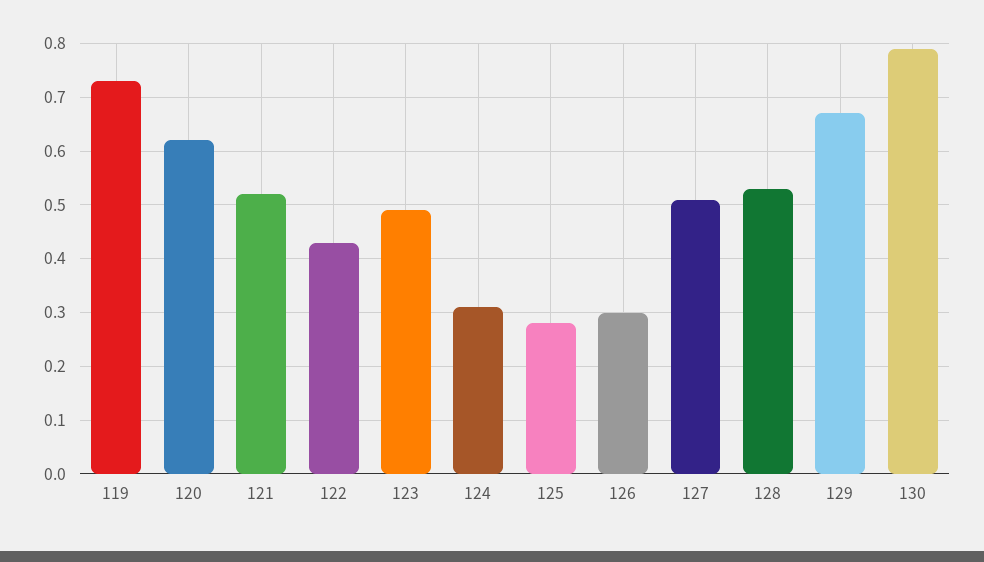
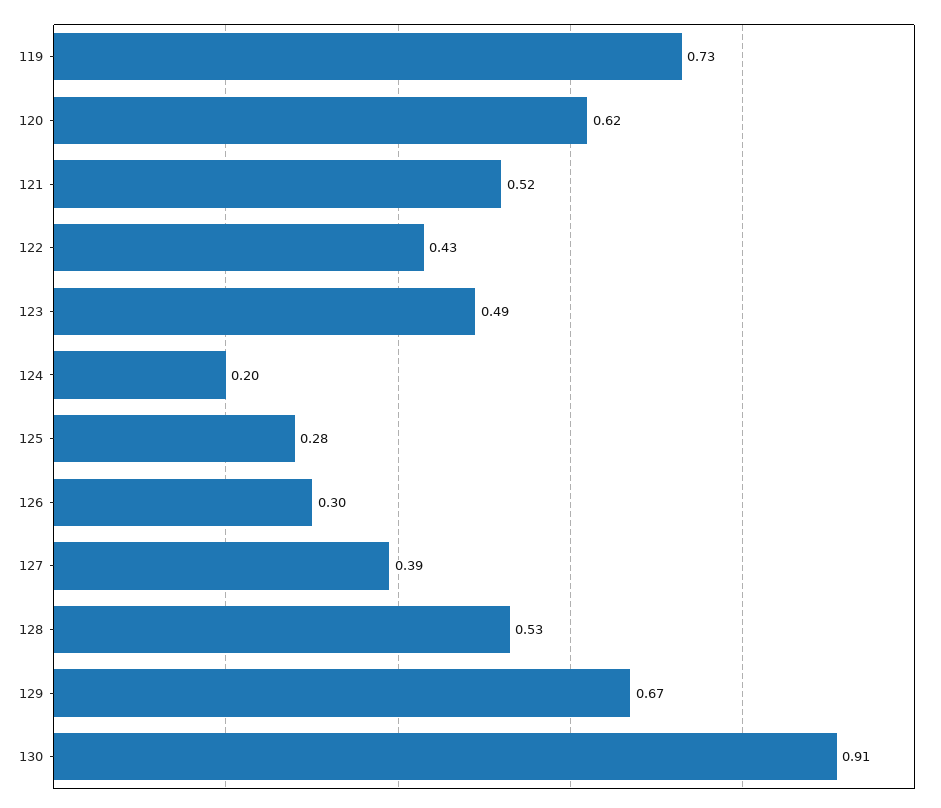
124: 0.3 -> 0.2
127: 0.5 -> 0.39
130: 0.8 -> 0.91

